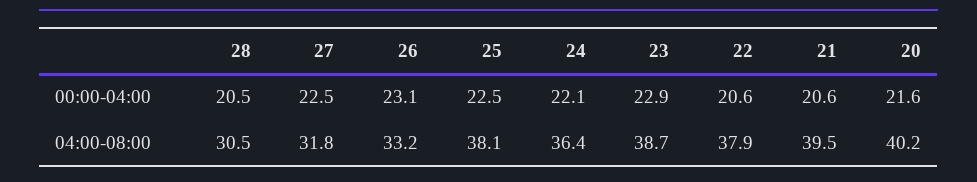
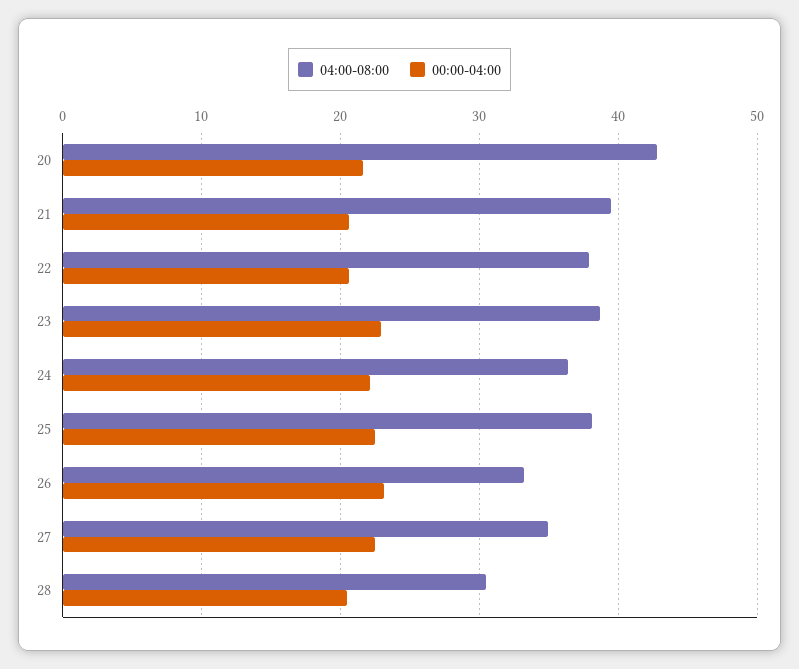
04:00-08:00, 27: 31.8 -> 35
04:00-08:00, 20: 40.2 -> 43

